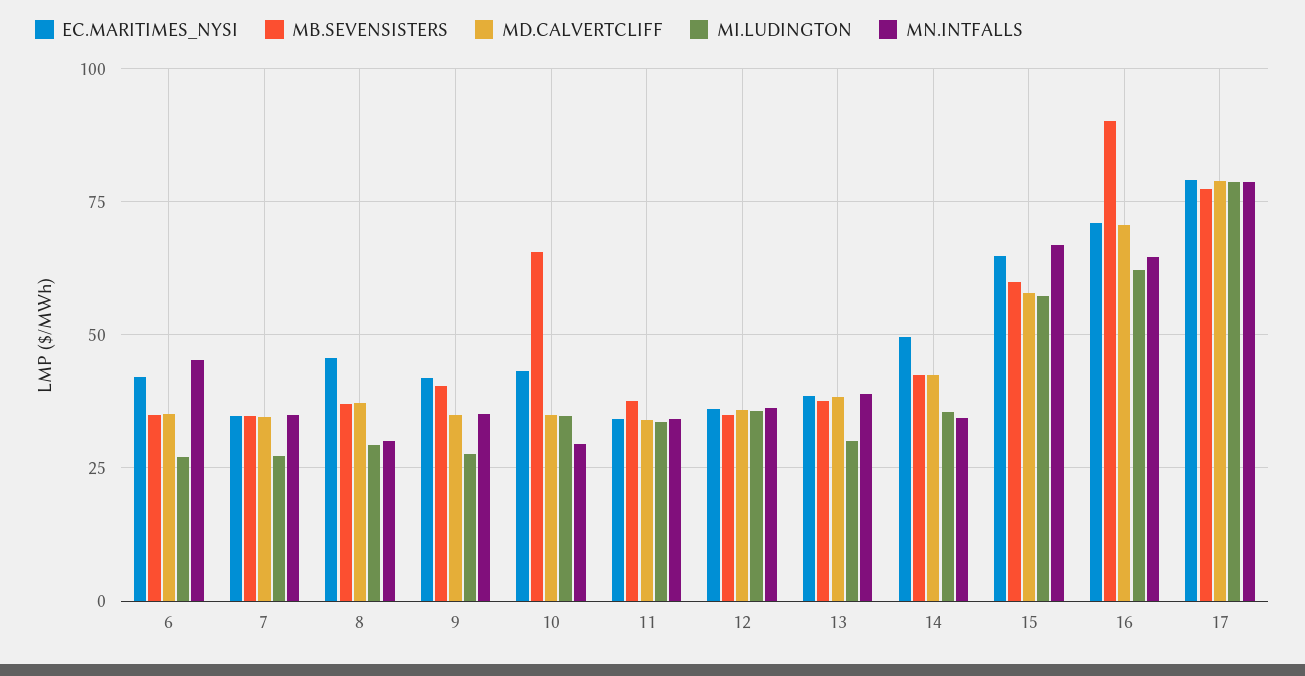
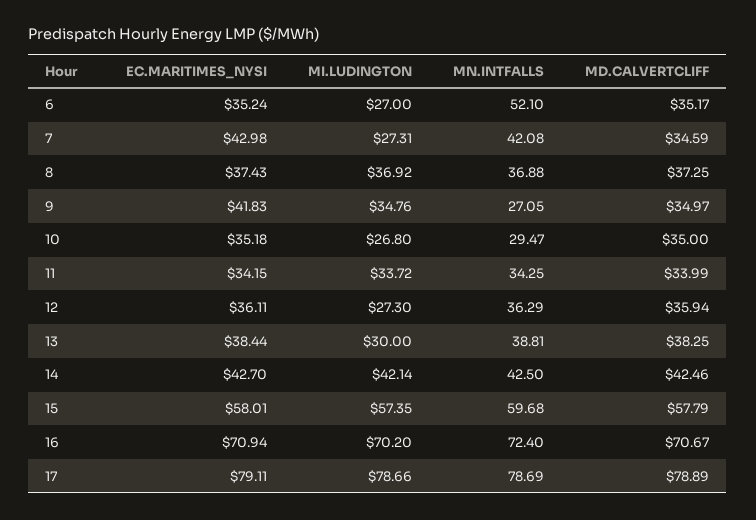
EC.MARITIMES_NYSI, 6: 42.5 -> 35.24
MB.SEVENSISTERS, 6: 35 -> none
MN.INTFALLS, 6: 45 -> 52.1
EC.MARITIMES_NYSI, 7: 35 -> 42.98
MB.SEVENSISTERS, 7: 35 -> none
MN.INTFALLS, 7: 35 -> 42.08
EC.MARITIMES_NYSI, 8: 45 -> 37.43
MB.SEVENSISTERS, 8: 37.5 -> none
MI.LUDINGTON, 8: 30 -> 36.92
MN.INTFALLS, 8: 30 -> 36.88
MB.SEVENSISTERS, 9: 40 -> none
MI.LUDINGTON, 9: 27.5 -> 34.76
MN.INTFALLS, 9: 35 -> 27.05
EC.MARITIMES_NYSI, 10: 42.5 -> 35.18
MB.SEVENSISTERS, 10: 65 -> none
MI.LUDINGTON, 10: 35 -> 26.8
MB.SEVENSISTERS, 11: 37.5 -> none
MB.SEVENSISTERS, 12: 35 -> none
MI.LUDINGTON, 12: 35 -> 27.3
MB.SEVENSISTERS, 13: 37.5 -> none
EC.MARITIMES_NYSI, 14: 50 -> 42.7
MB.SEVENSISTERS, 14: 42.5 -> none
MI.LUDINGTON, 14: 35 -> 42.14
MN.INTFALLS, 14: 35 -> 42.5
EC.MARITIMES_NYSI, 15: 65 -> 58.01
MB.SEVENSISTERS, 15: 60 -> none
MN.INTFALLS, 15: 67.5 -> 59.68
MB.SEVENSISTERS, 16: 90 -> none
MI.LUDINGTON, 16: 62.5 -> 70.2
MN.INTFALLS, 16: 65 -> 72.4
MB.SEVENSISTERS, 17: 77.5 -> none

